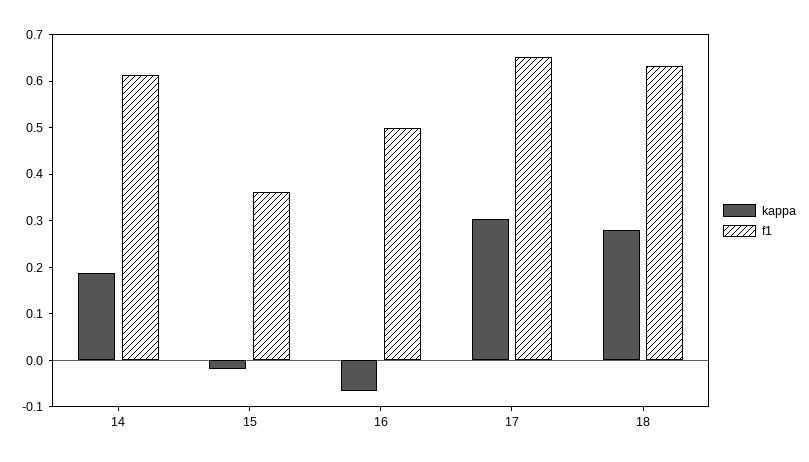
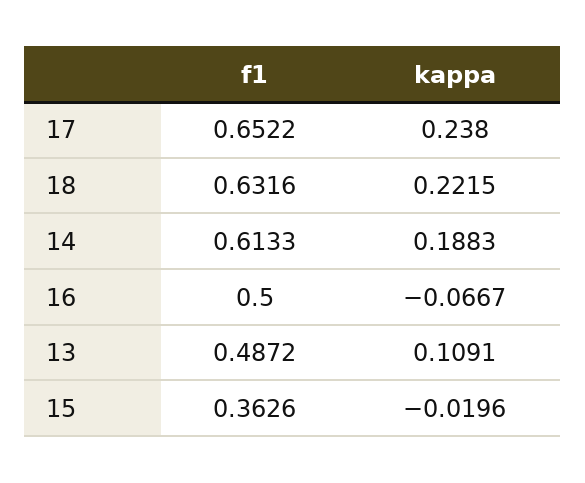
kappa, 17: 0.3 -> 0.238
kappa, 18: 0.28 -> 0.2215
f1, 13: none -> 0.4872
kappa, 13: none -> 0.1091

